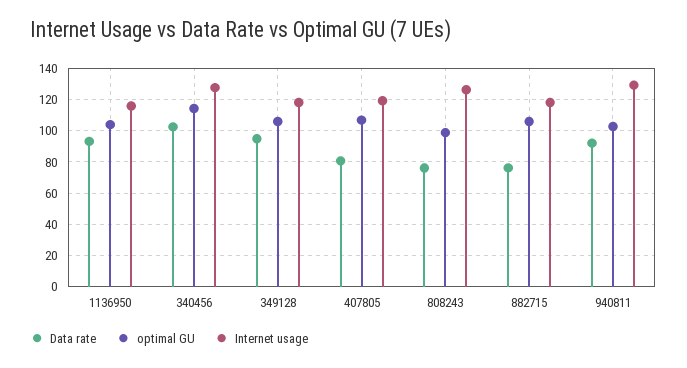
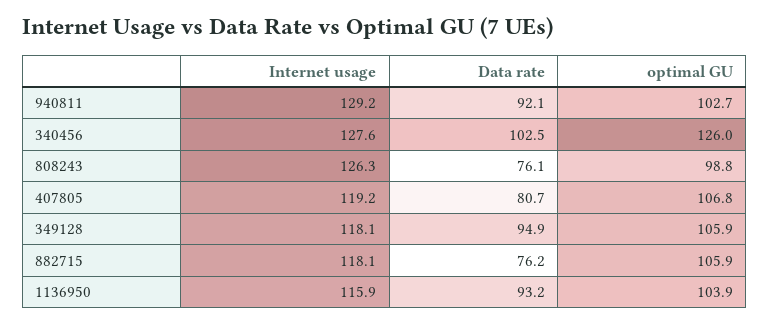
optimal GU, 340456: 115 -> 126

